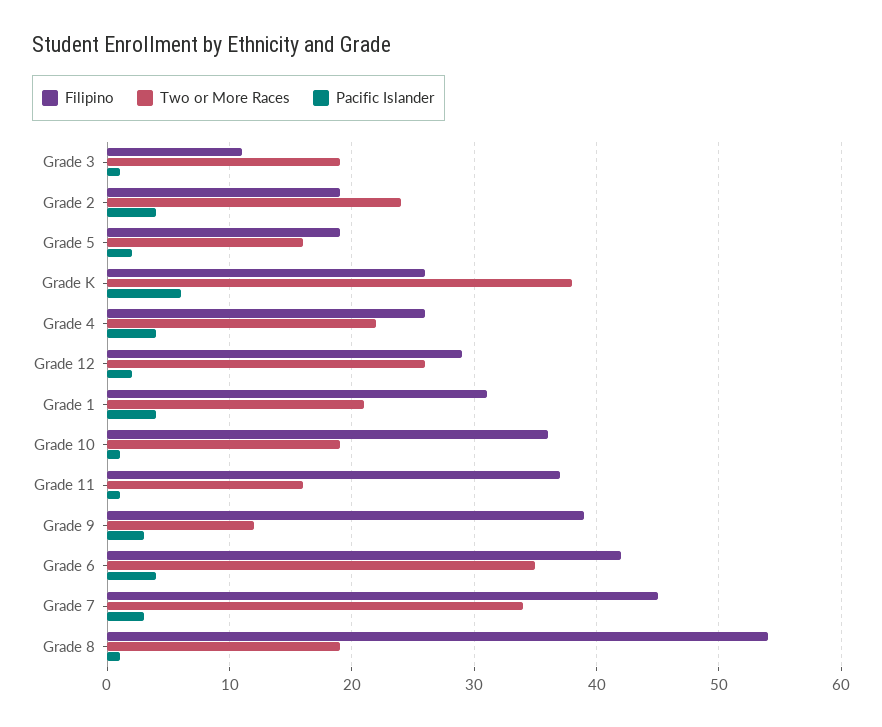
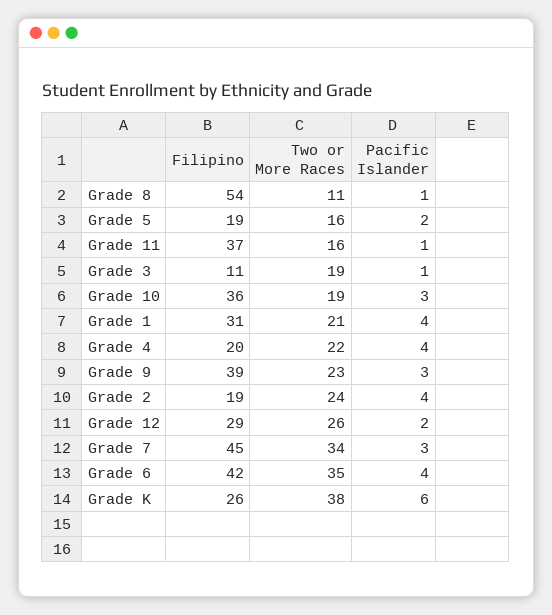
Filipino, Grade 4: 26 -> 20
Pacific Islander, Grade 10: 1 -> 3
Two or More Races, Grade 9: 12 -> 23
Two or More Races, Grade 8: 19 -> 11

